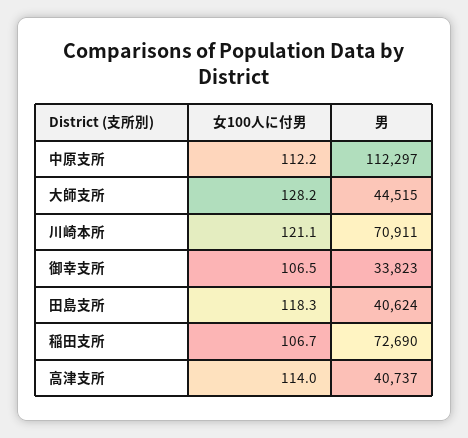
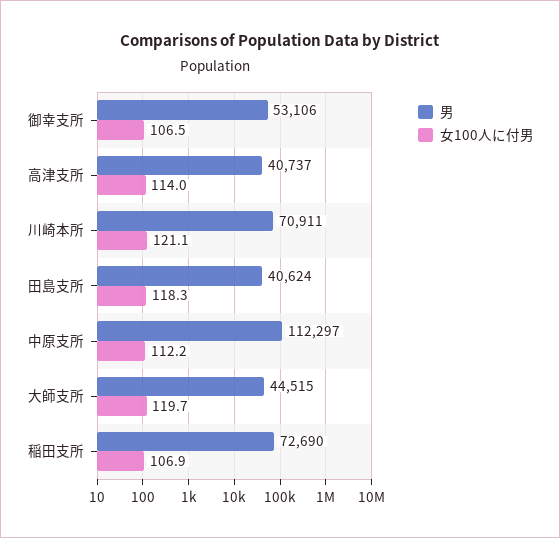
女100人に付男, 大師支所: 128.2 -> 119.7
男, 御幸支所: 33823 -> 53106
女100人に付男, 稲田支所: 106.7 -> 106.9

